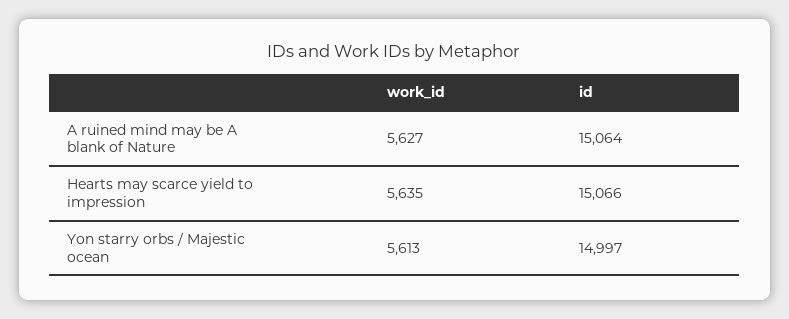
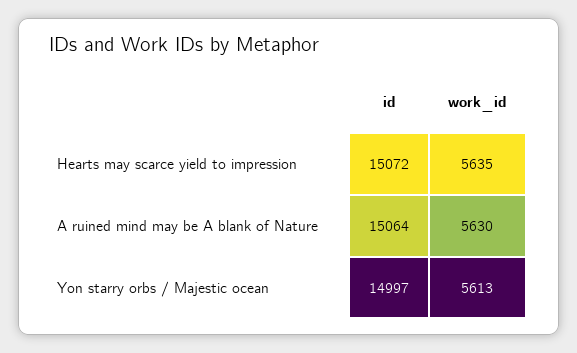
work_id, A ruined mind may be A blank of Nature: 5627 -> 5630
id, Hearts may scarce yield to impression: 15066 -> 15072

